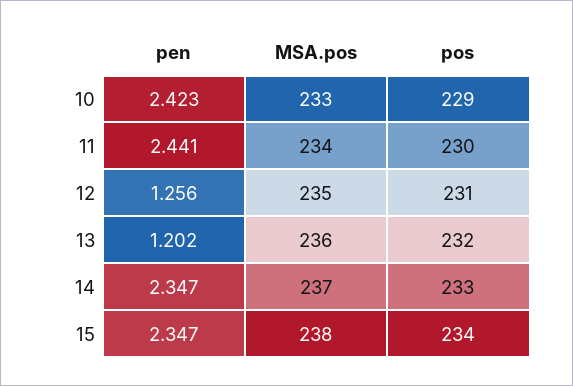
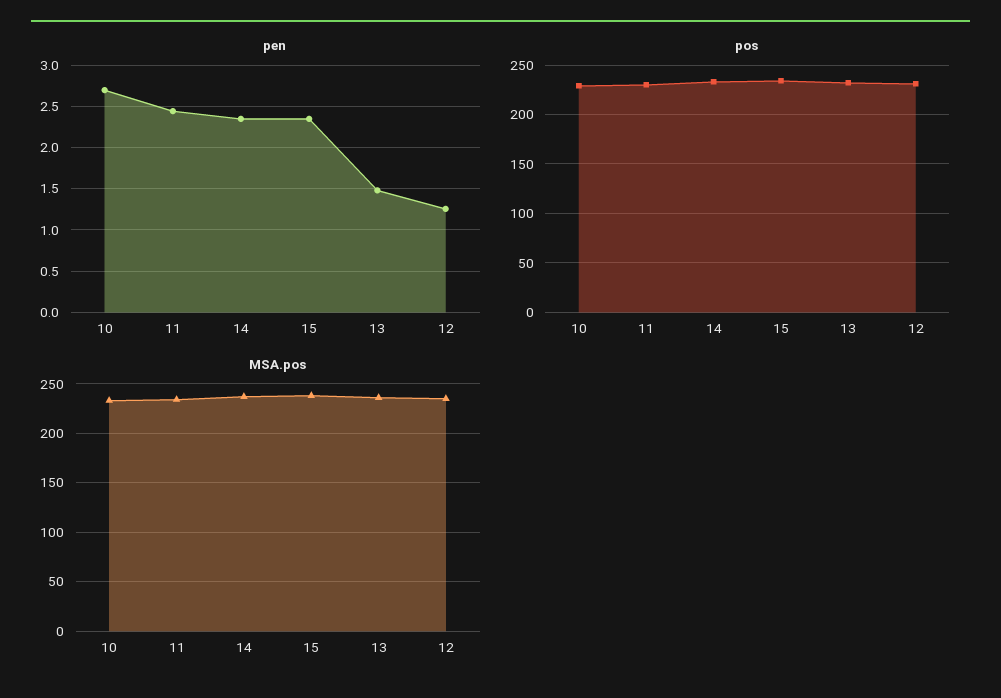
pen, 10: 2.423 -> 2.7
pen, 13: 1.202 -> 1.5

